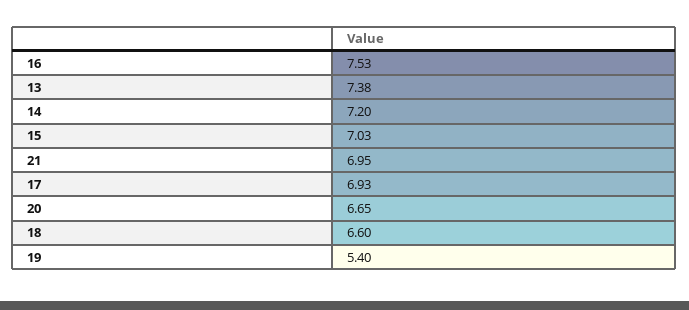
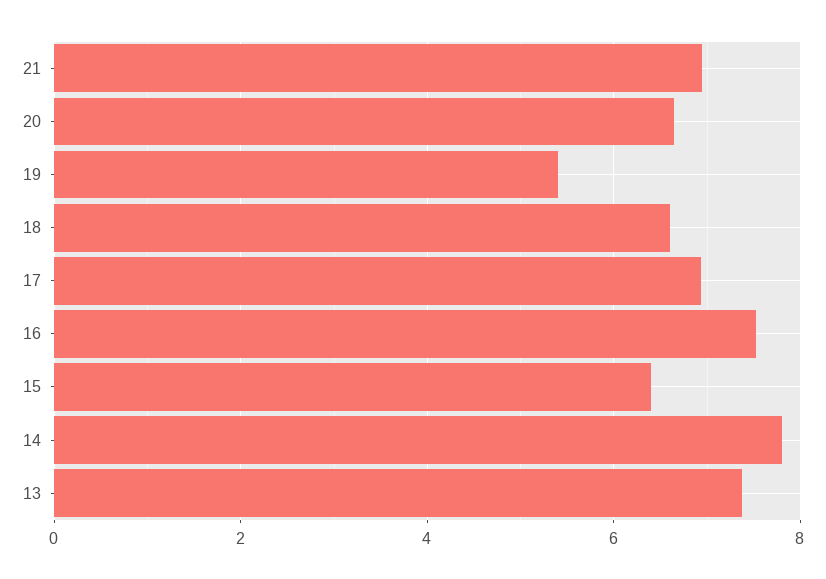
14: 7.2 -> 7.8
15: 7.03 -> 6.4

